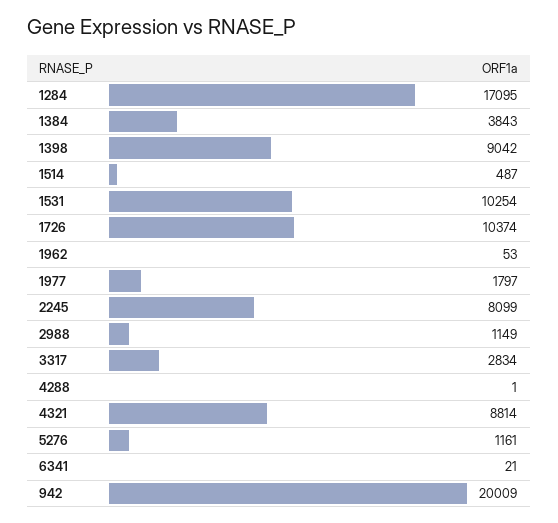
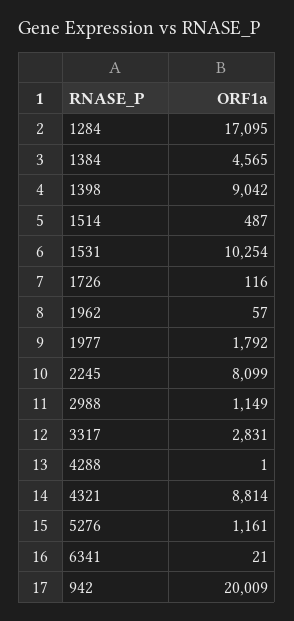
1384: 3843 -> 4565
1726: 10374 -> 116
1962: 53 -> 57
1977: 1797 -> 1792
3317: 2834 -> 2831

